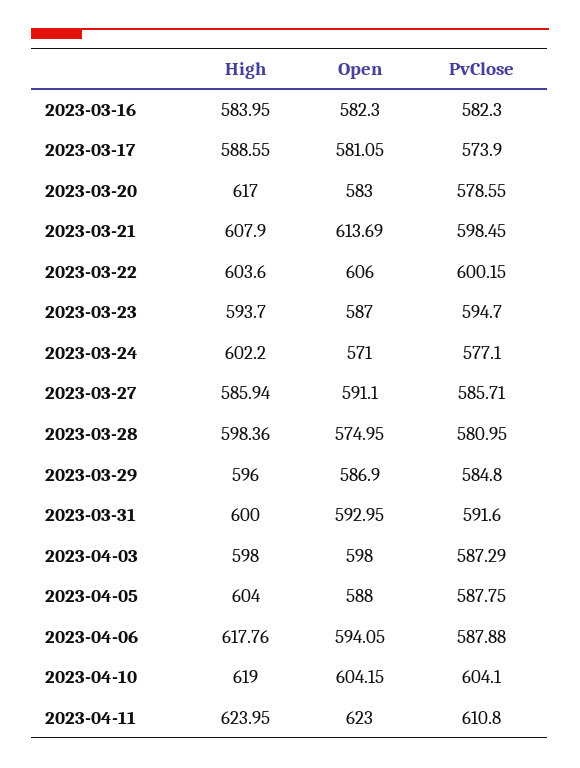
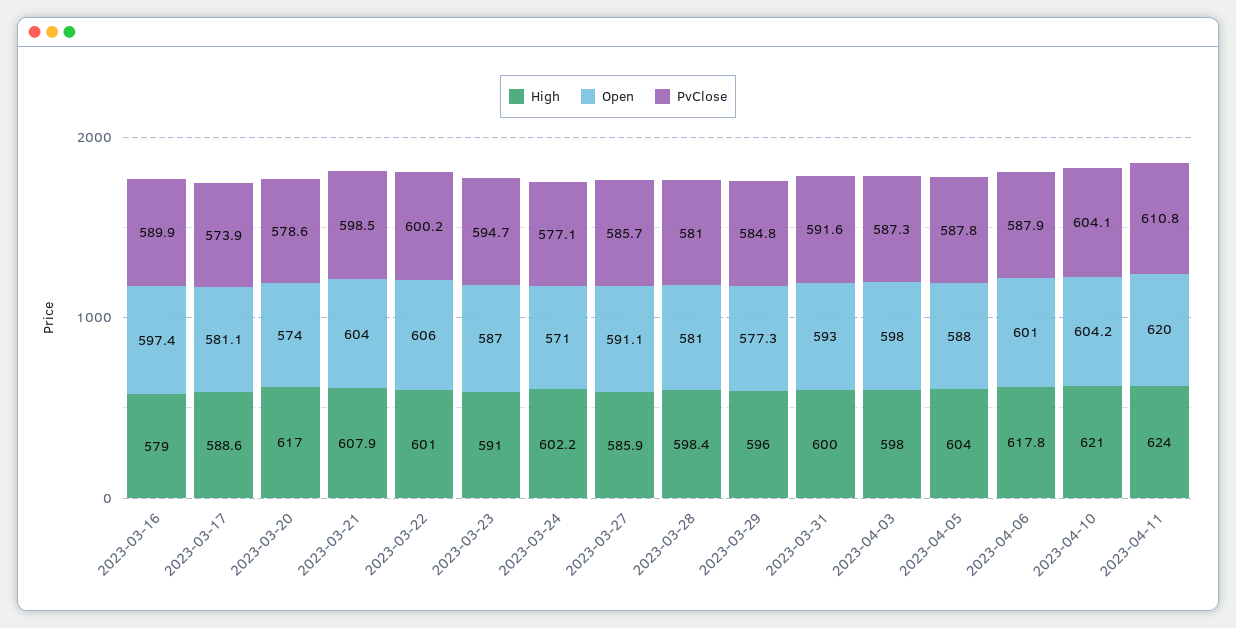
High, 2023-03-16: 583.95 -> 579
Open, 2023-03-16: 582.3 -> 597.4
PvClose, 2023-03-16: 582.3 -> 589.9
Open, 2023-03-20: 583 -> 574
Open, 2023-03-21: 613.69 -> 604
High, 2023-03-22: 603.6 -> 601
High, 2023-03-23: 593.7 -> 591
Open, 2023-03-28: 574.95 -> 581
Open, 2023-03-29: 586.9 -> 577.3
Open, 2023-04-06: 594.05 -> 601
High, 2023-04-10: 619 -> 621
Open, 2023-04-11: 623 -> 620

